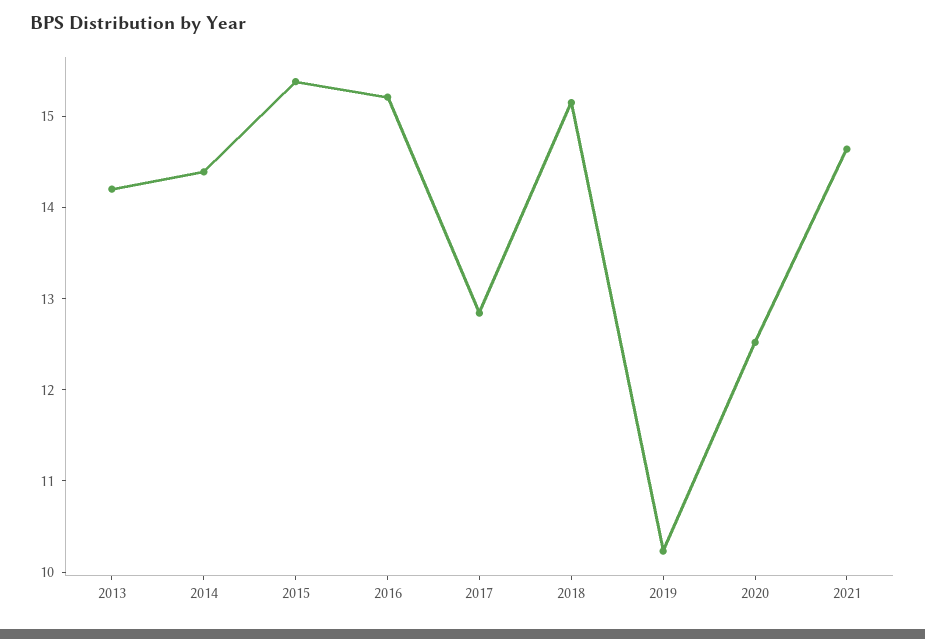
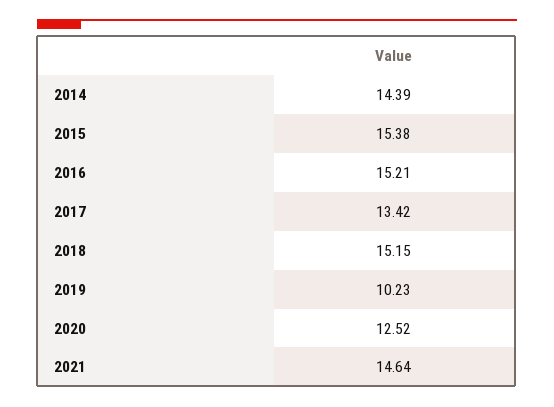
2013: 14.2 -> none
2017: 12.8 -> 13.42

